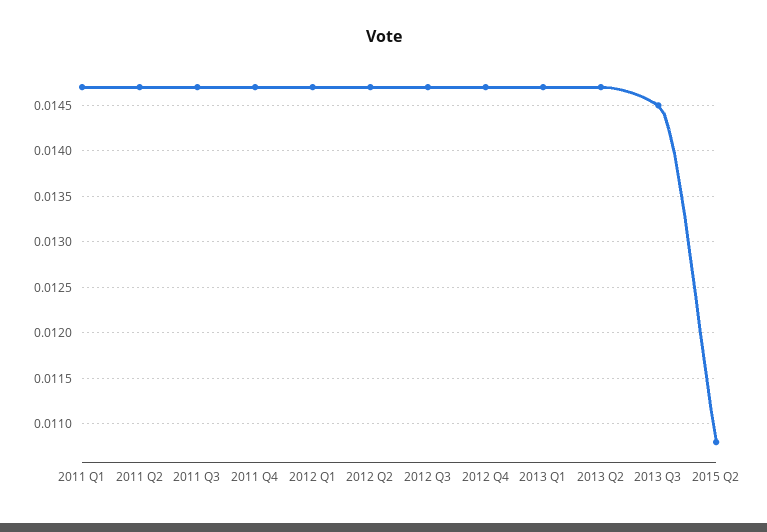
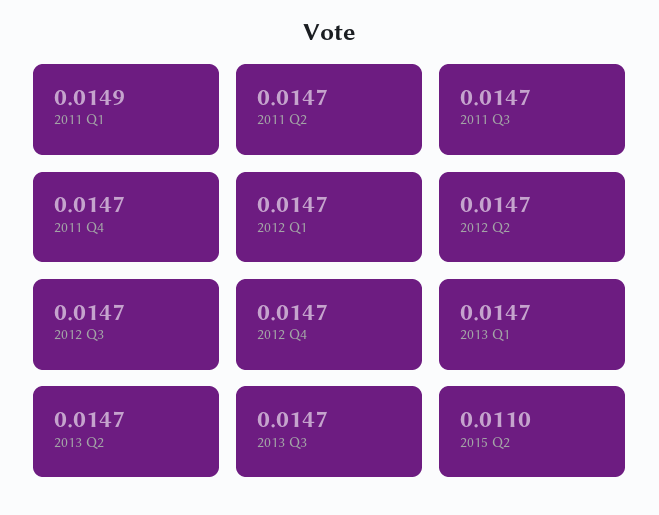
2011 Q1: 0.0147 -> 0.0149
2013 Q3: 0.0145 -> 0.0147
2015 Q2: 0.0108 -> 0.011

